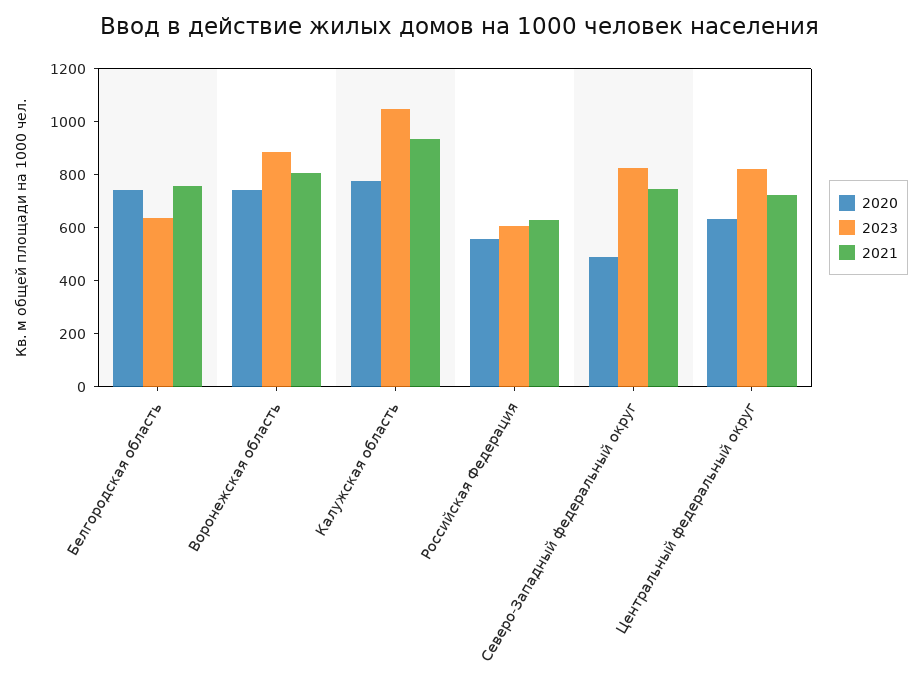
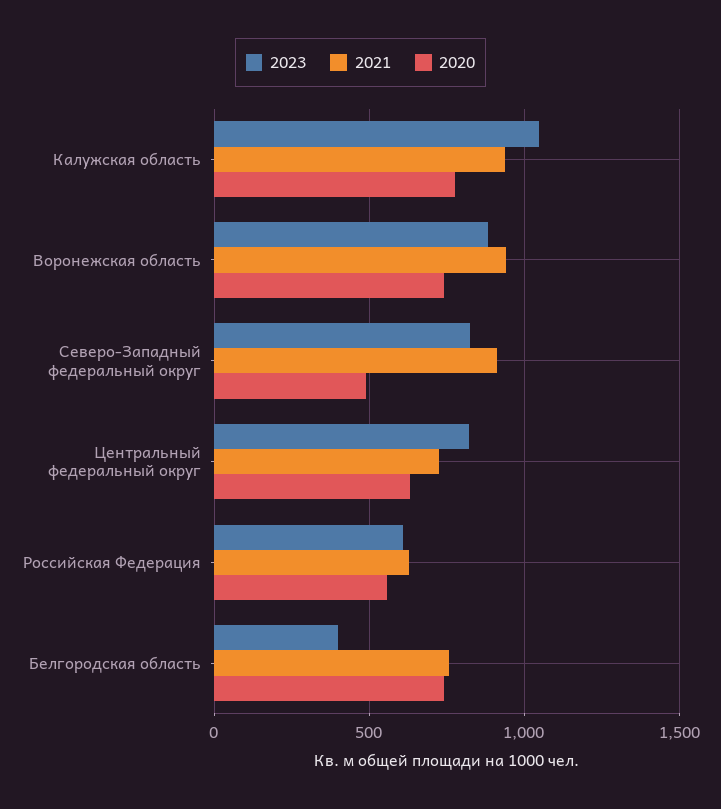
2023, Белгородская область: 650 -> 400
2021, Воронежская область: 800 -> 950
2021, Северо-Западный федеральный округ: 750 -> 900

